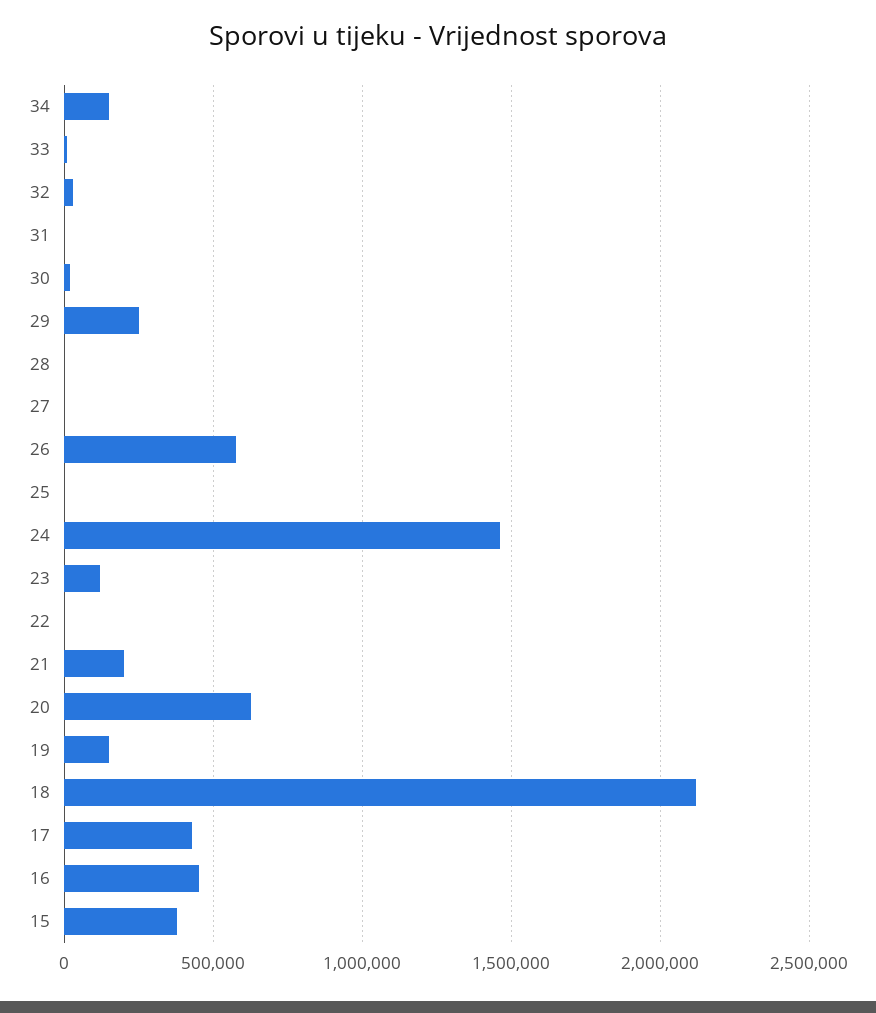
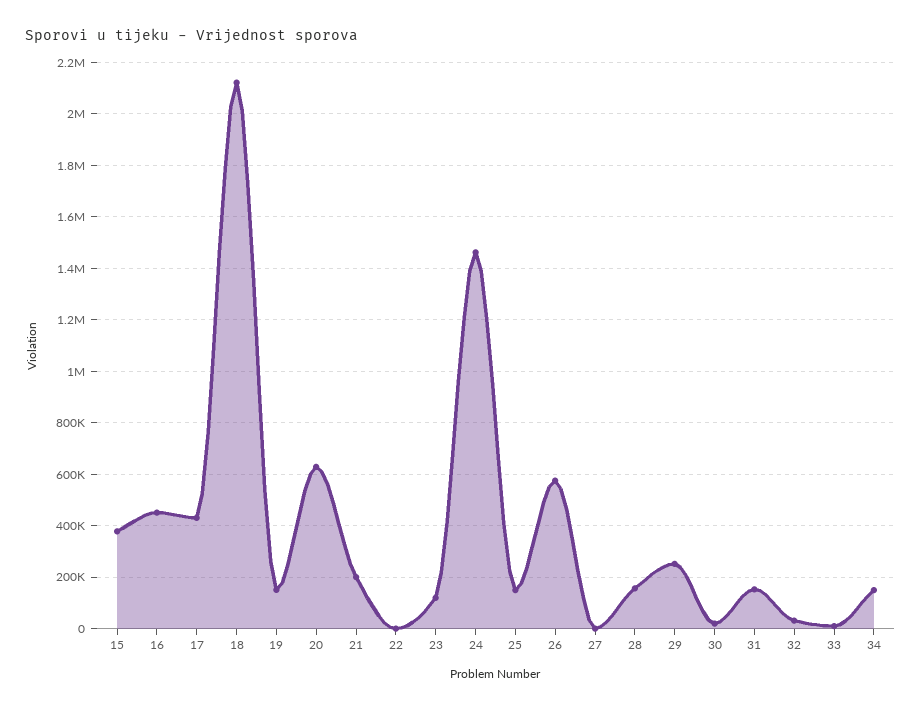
31: 0 -> 150000
28: 0 -> 150000
25: 0 -> 150000

